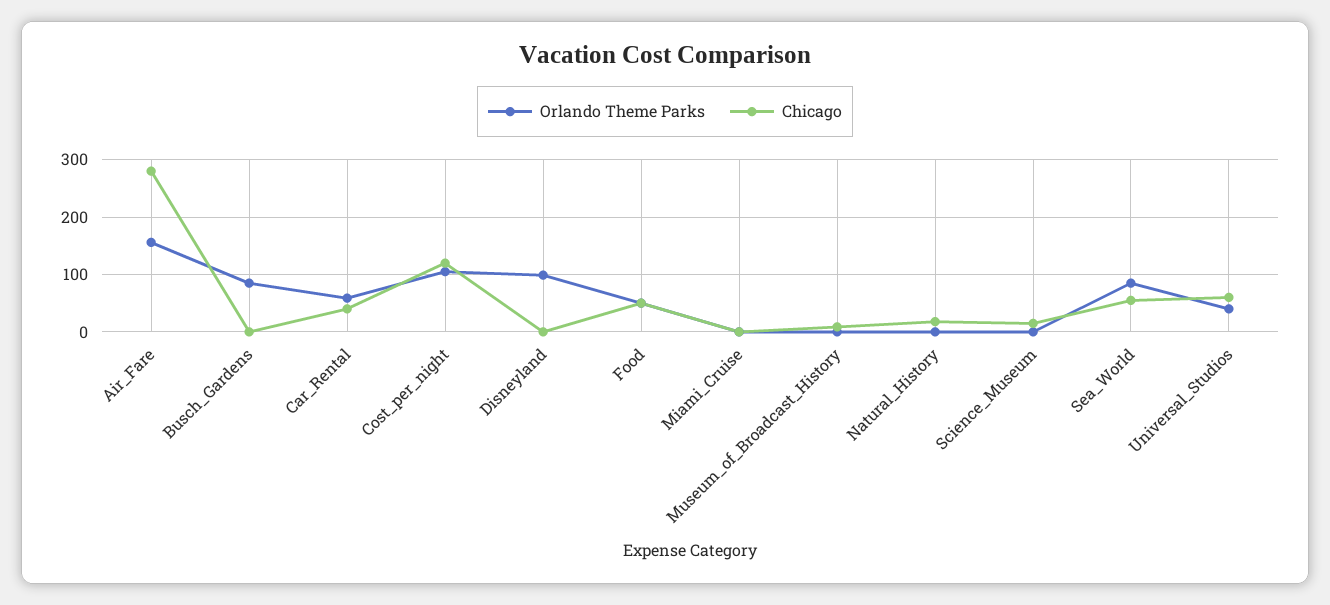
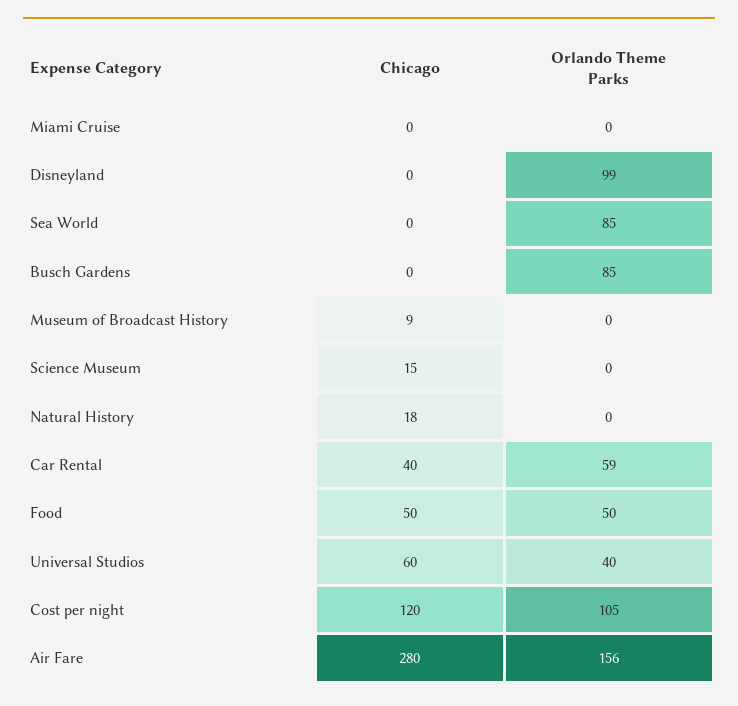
Chicago, Sea_World: 60 -> 0

